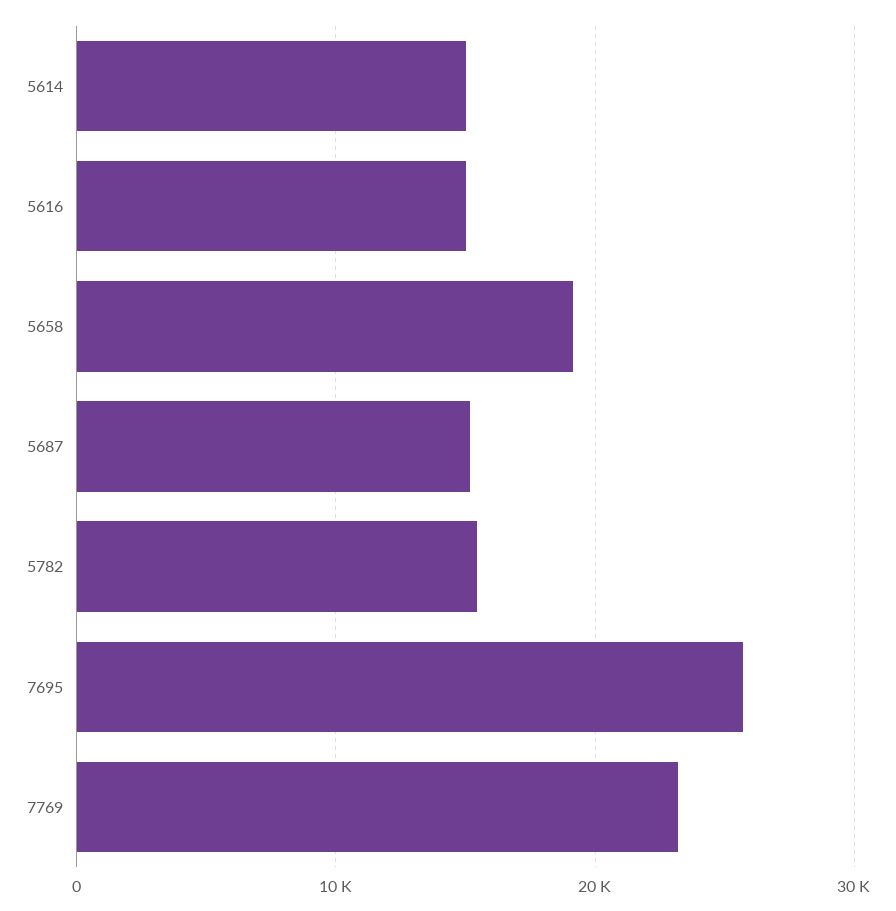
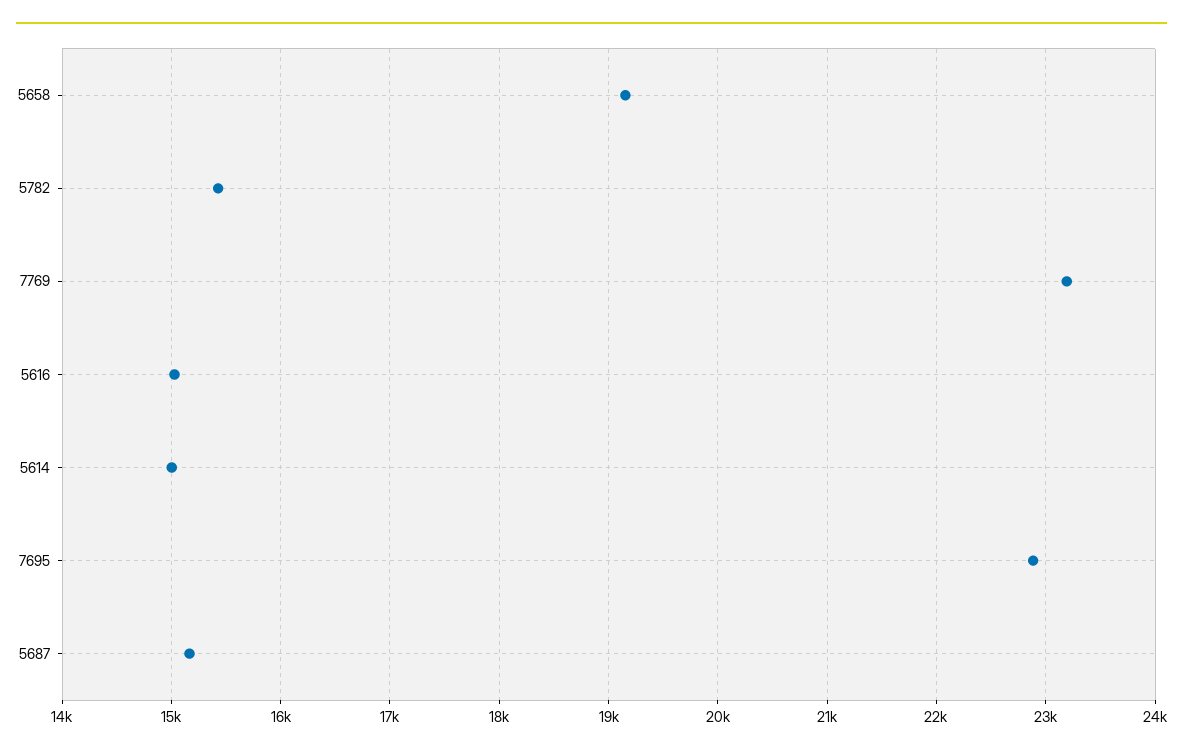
7695: 26000 -> 22900

